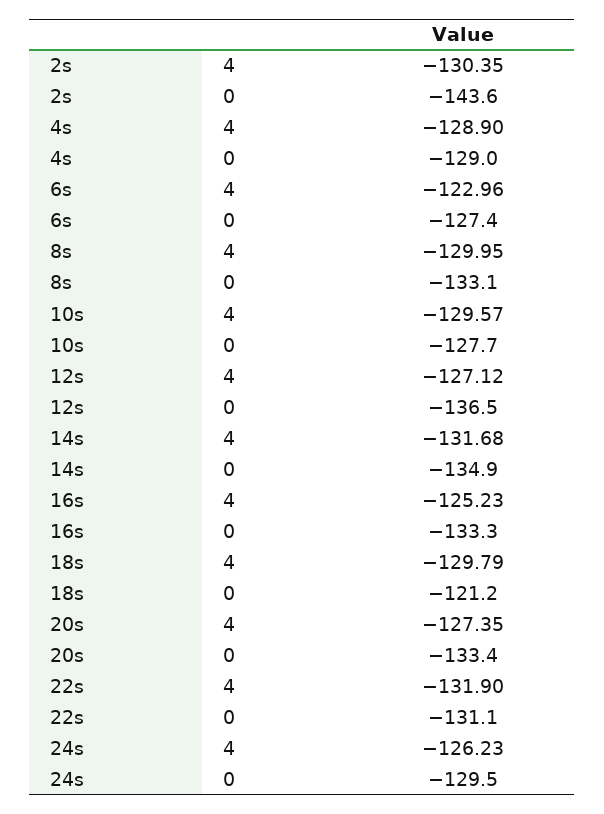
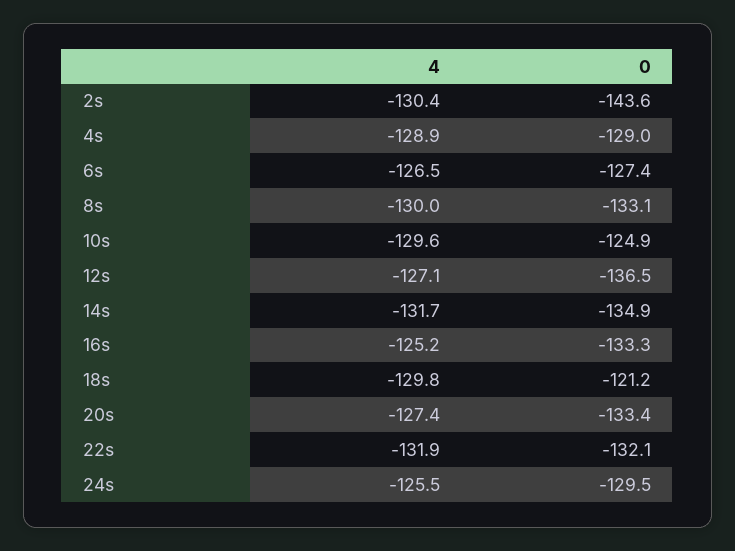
6s, 4: -122.96 -> -126.5
10s, 0: -127.7 -> -124.9
22s, 0: -131.1 -> -132.1
24s, 4: -126.23 -> -125.5

